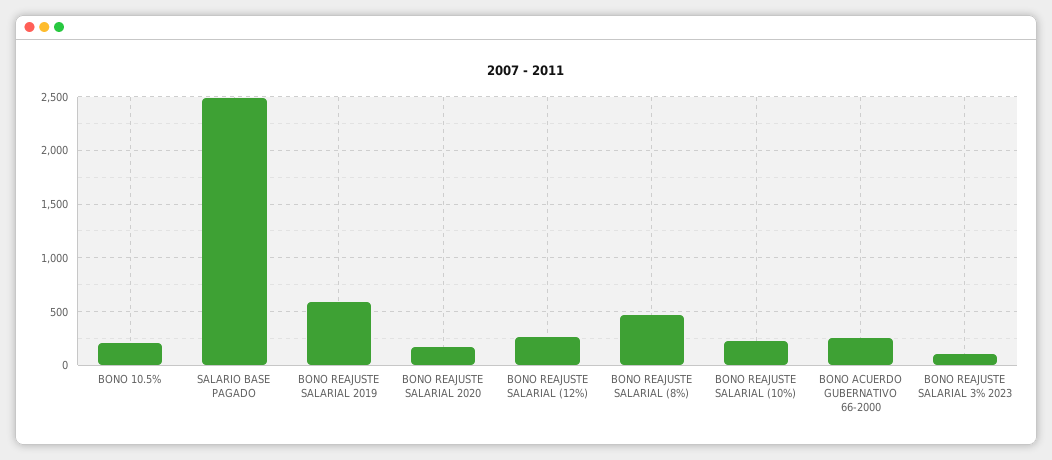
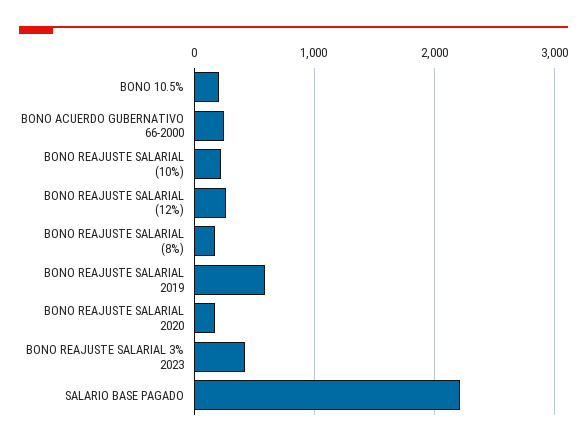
SALARIO BASE PAGADO: 2500 -> 2200
BONO REAJUSTE SALARIAL (8%): 500 -> 200
BONO REAJUSTE SALARIAL 3% 2023: 100 -> 400

